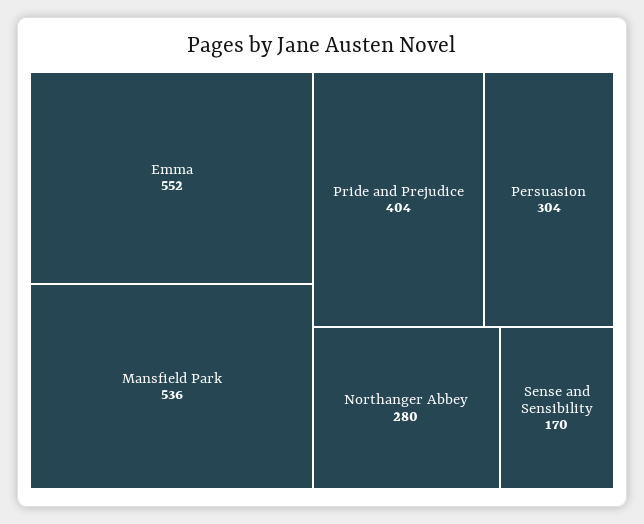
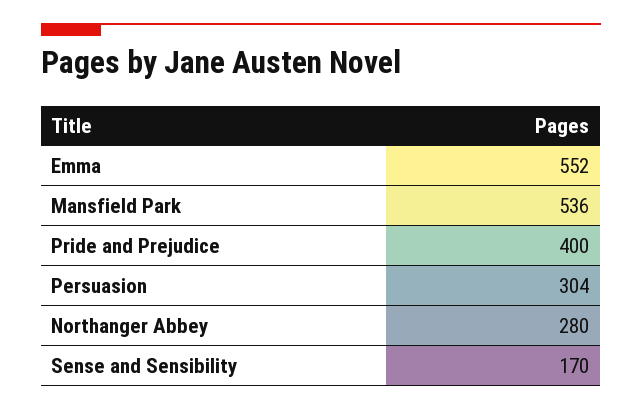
Pride and Prejudice: 404 -> 400

